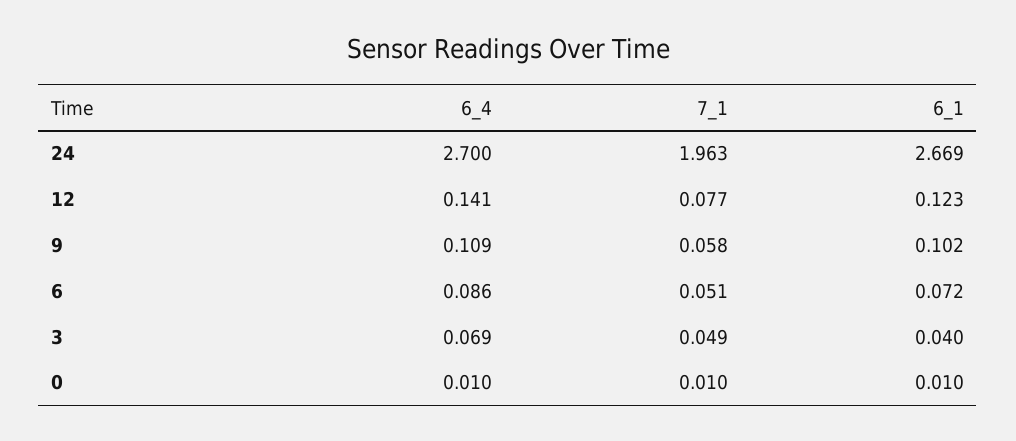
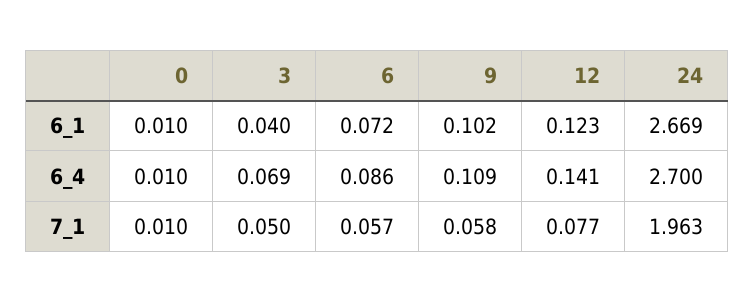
7_1, 6: 0.051 -> 0.057
7_1, 3: 0.049 -> 0.05

